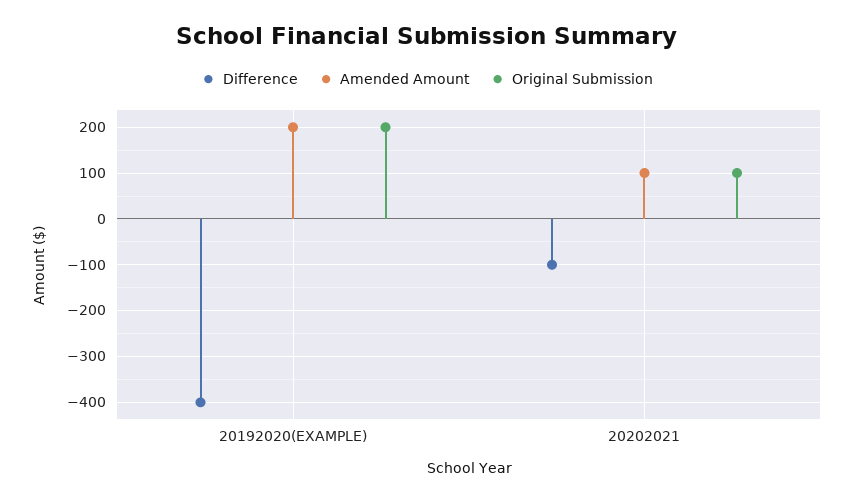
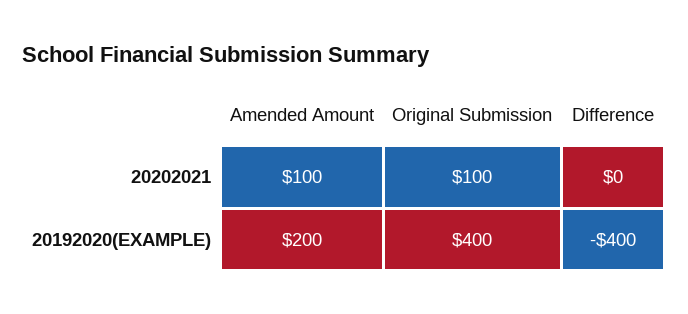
Original Submission, 20192020(EXAMPLE): 200 -> 400
Difference, 20202021: -100 -> 0

